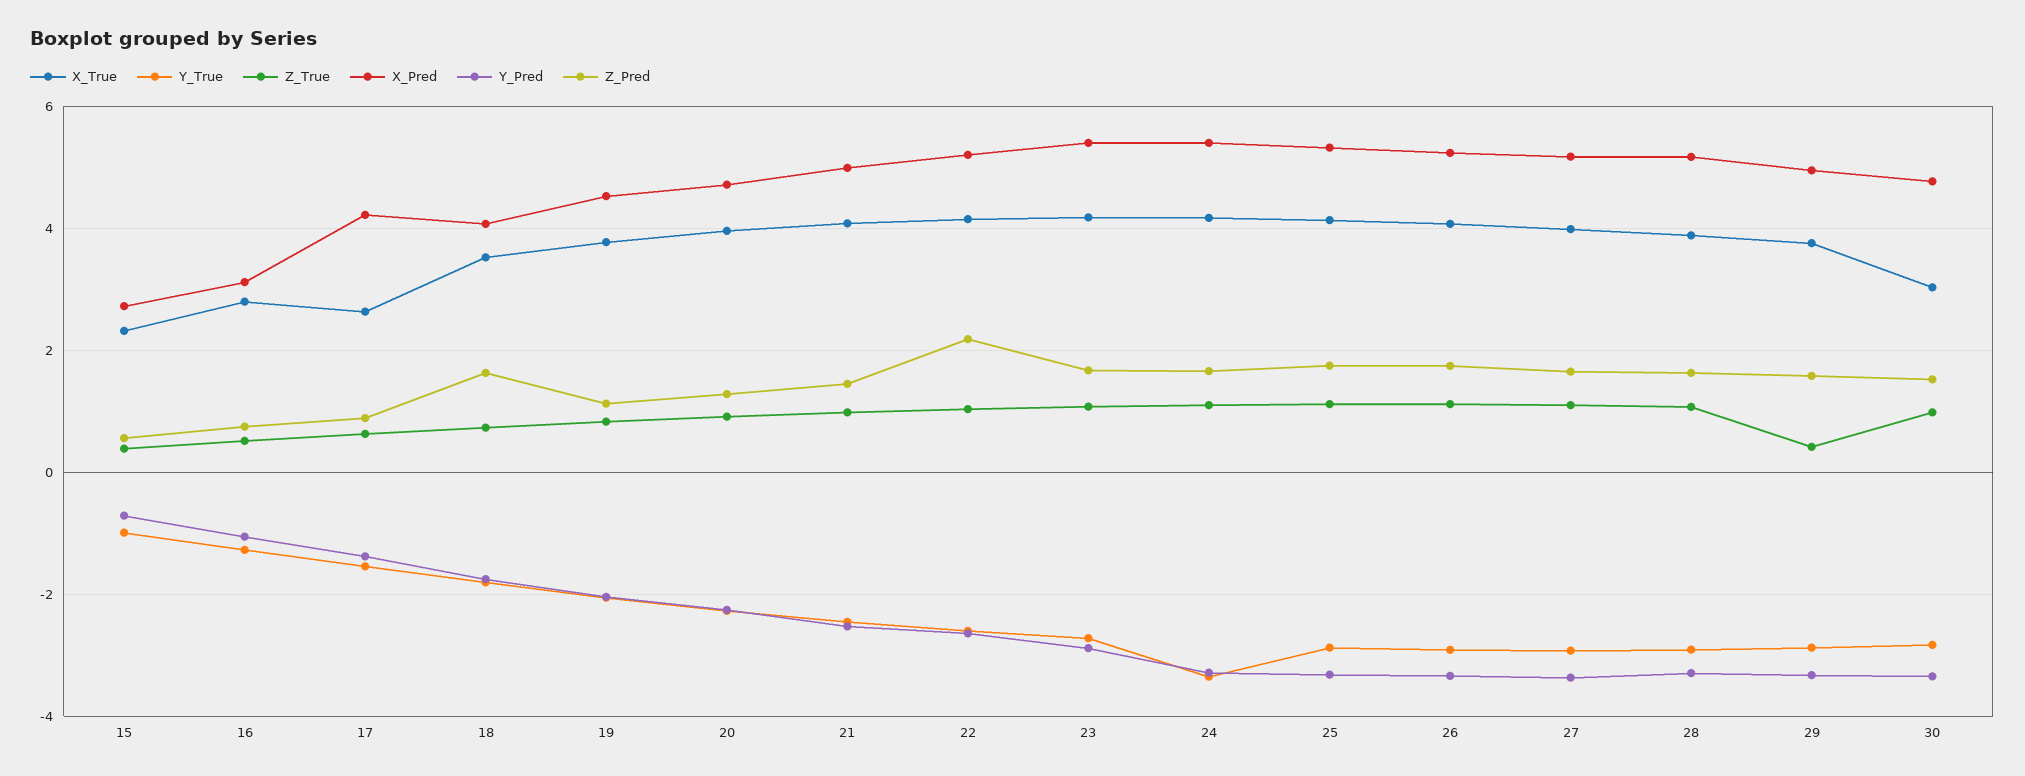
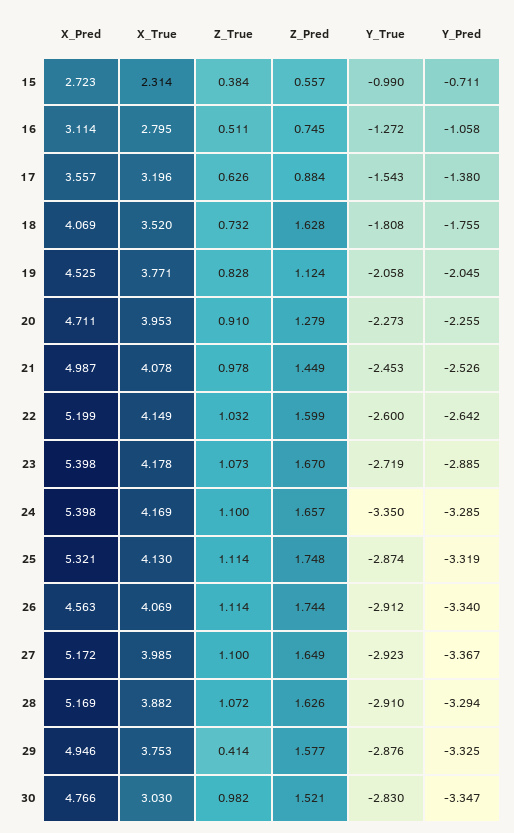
X_True, 17: 2.6 -> 3.196
X_Pred, 17: 4.2 -> 3.557
Z_Pred, 22: 2.2 -> 1.599
X_Pred, 26: 5.2 -> 4.563

